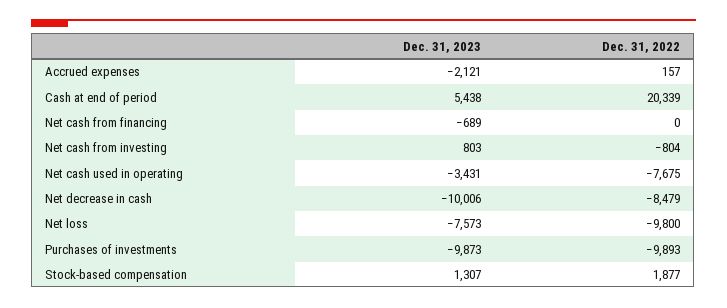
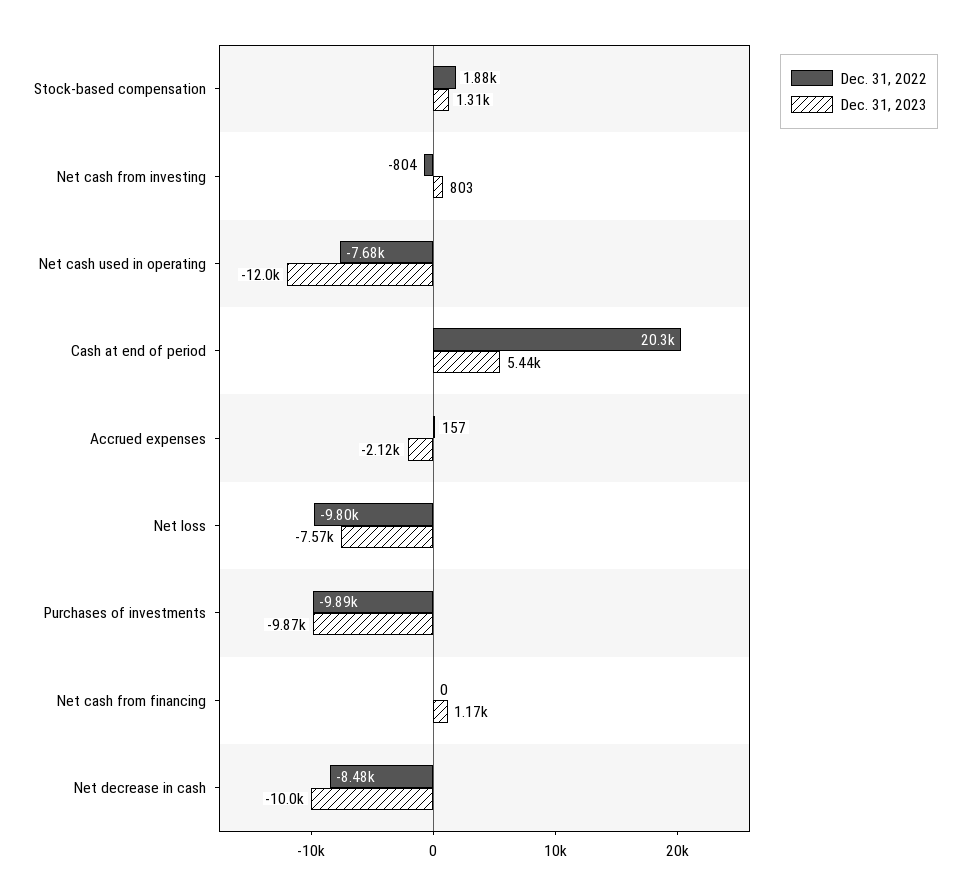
Dec. 31, 2023, Net cash from financing: -689 -> 1170
Dec. 31, 2023, Net cash used in operating: -3431 -> -12000

